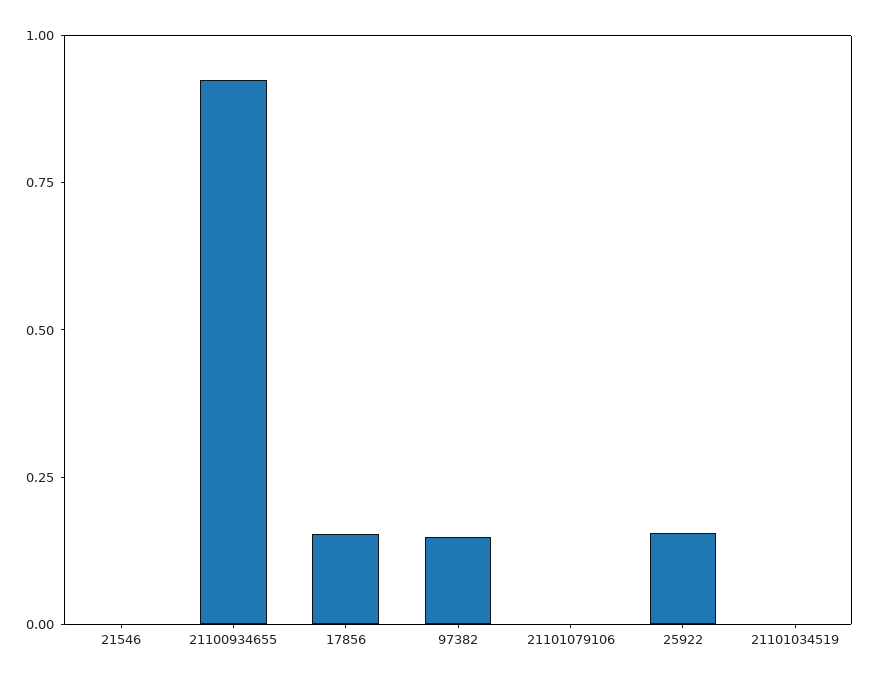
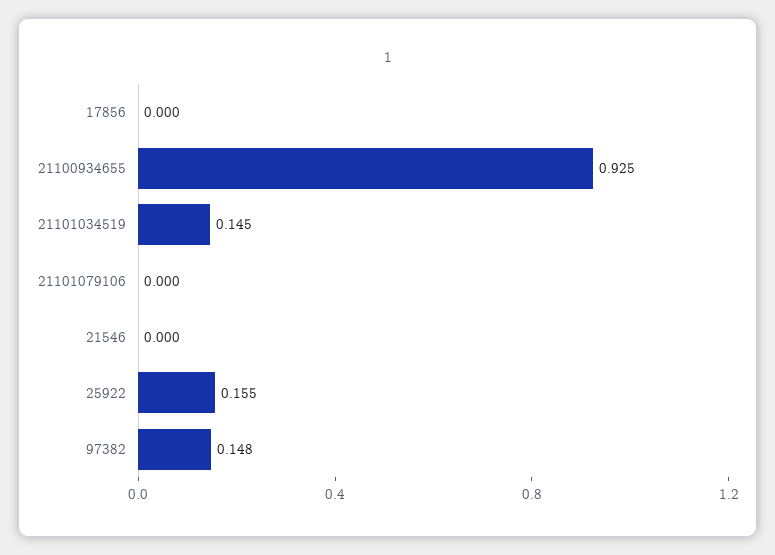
17856: 0.15 -> 0
21101034519: 0 -> 0.145

